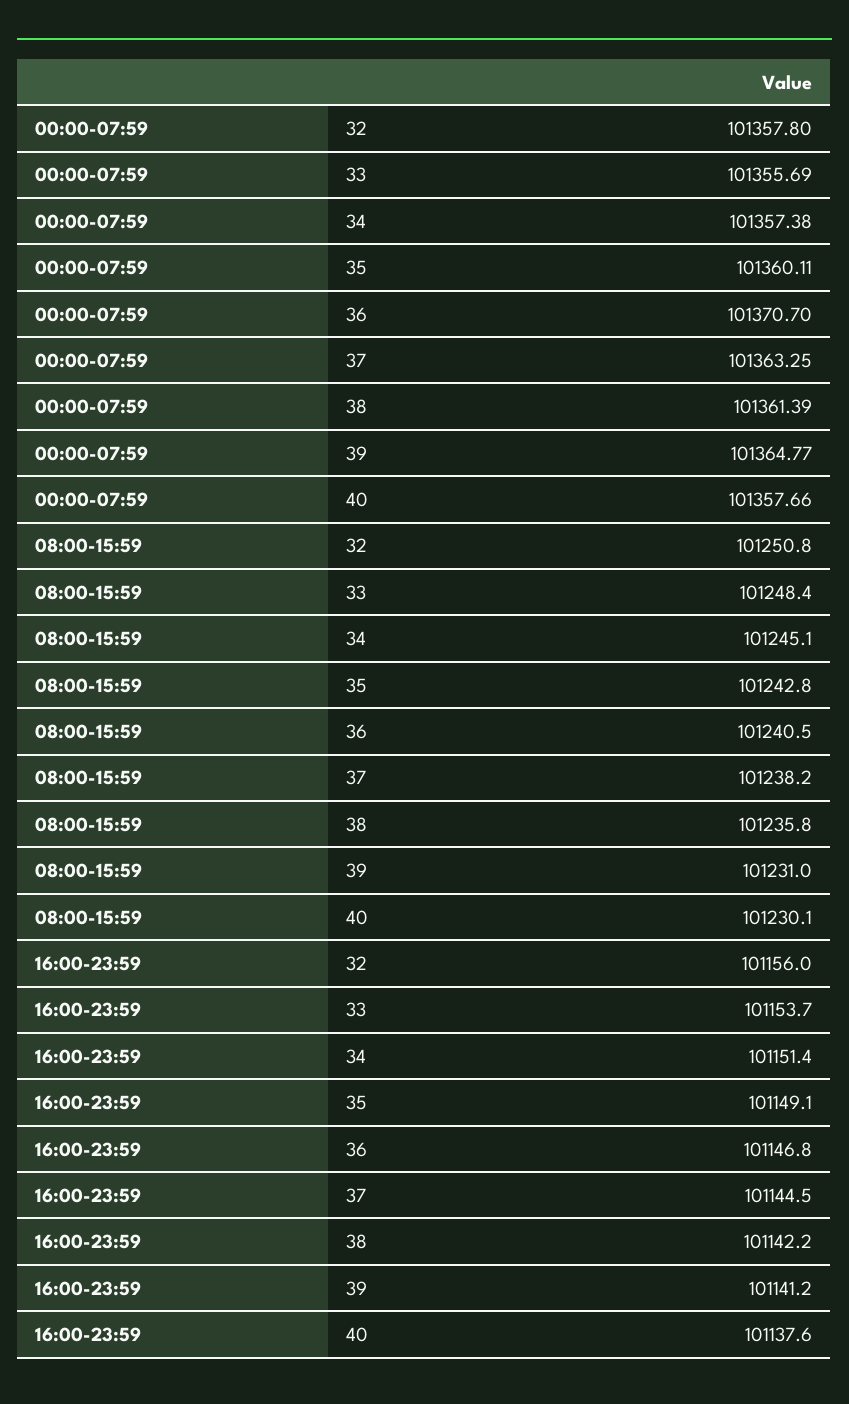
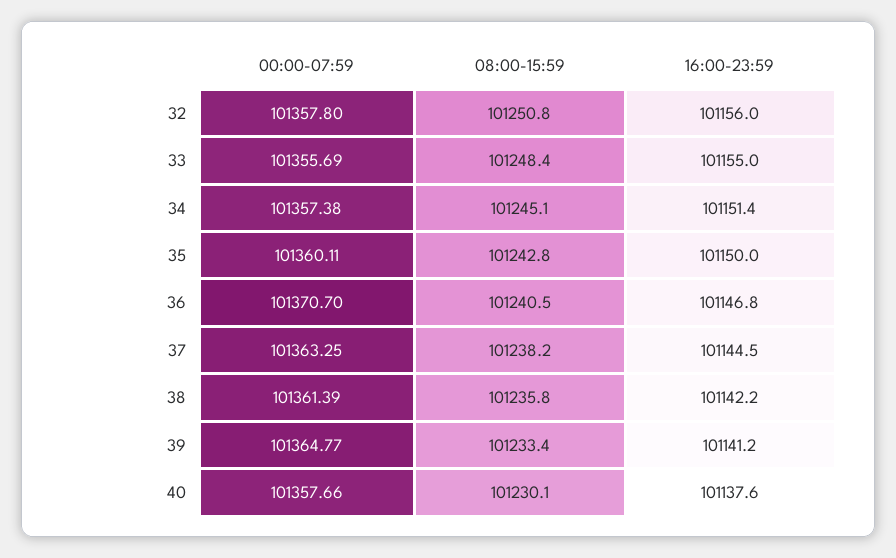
08:00-15:59, 39: 101231 -> 101233.4
16:00-23:59, 33: 101153.7 -> 101155
16:00-23:59, 35: 101149.1 -> 101150

